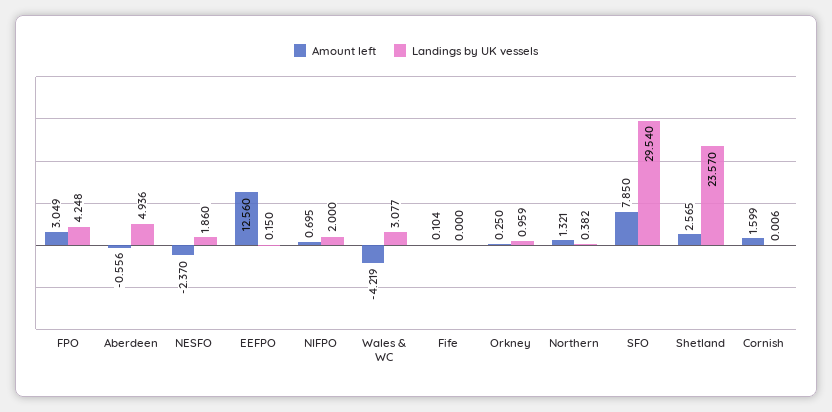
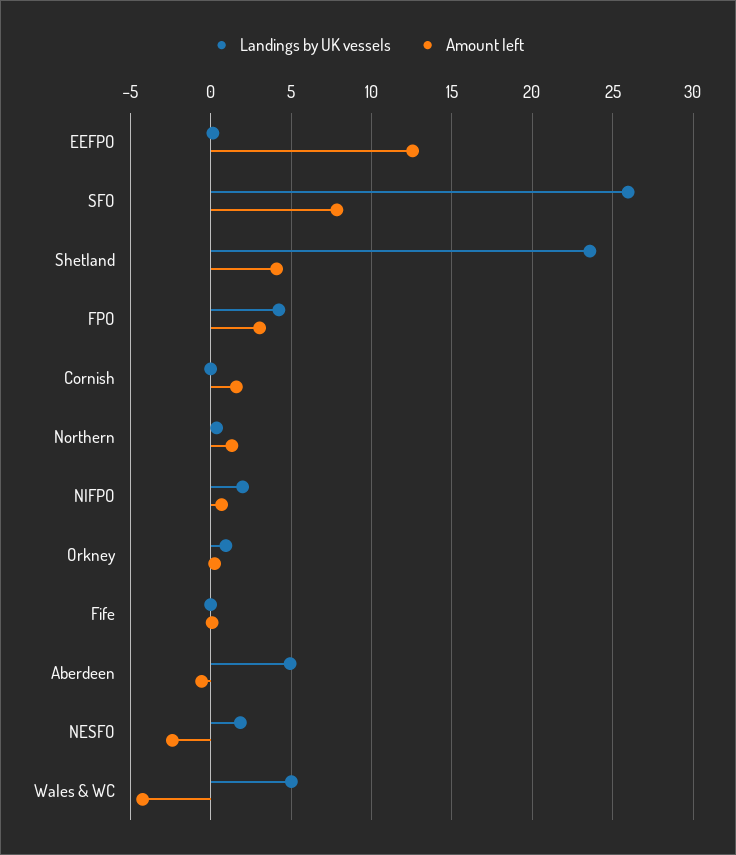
Landings by UK vessels, Wales & WC: 3.077 -> 5
Landings by UK vessels, SFO: 29.54 -> 26
Amount left, Shetland: 2.565 -> 4

